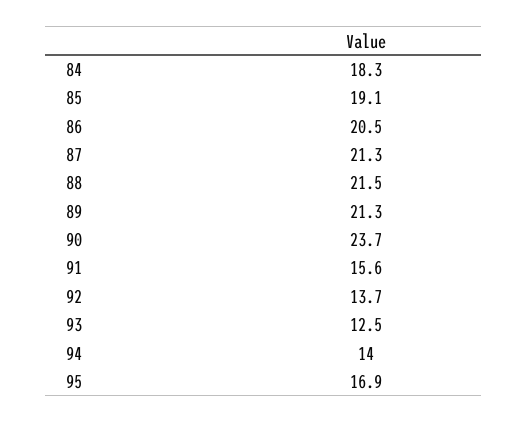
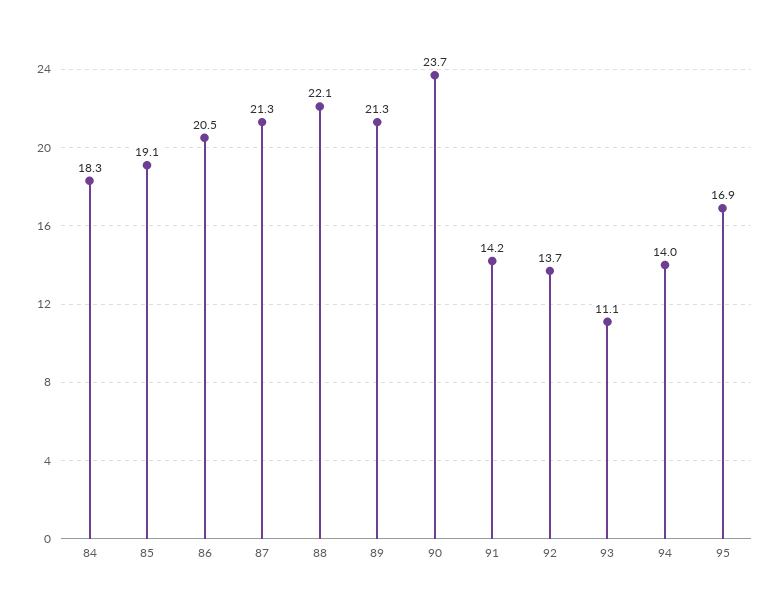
88: 21.5 -> 22.1
91: 15.6 -> 14.2
93: 12.5 -> 11.1

